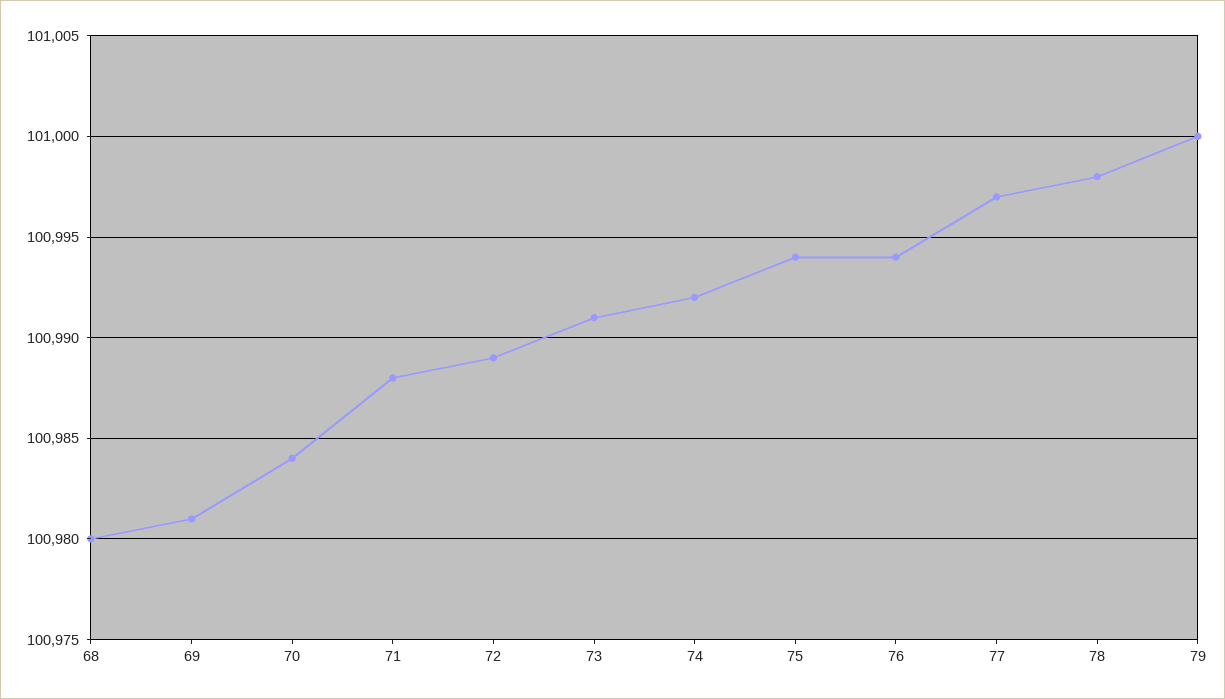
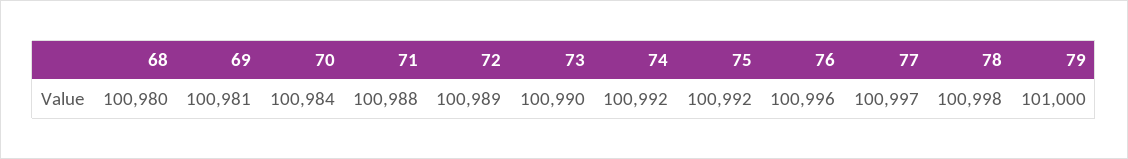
73: 100991 -> 100990
75: 100994 -> 100992
76: 100994 -> 100996

